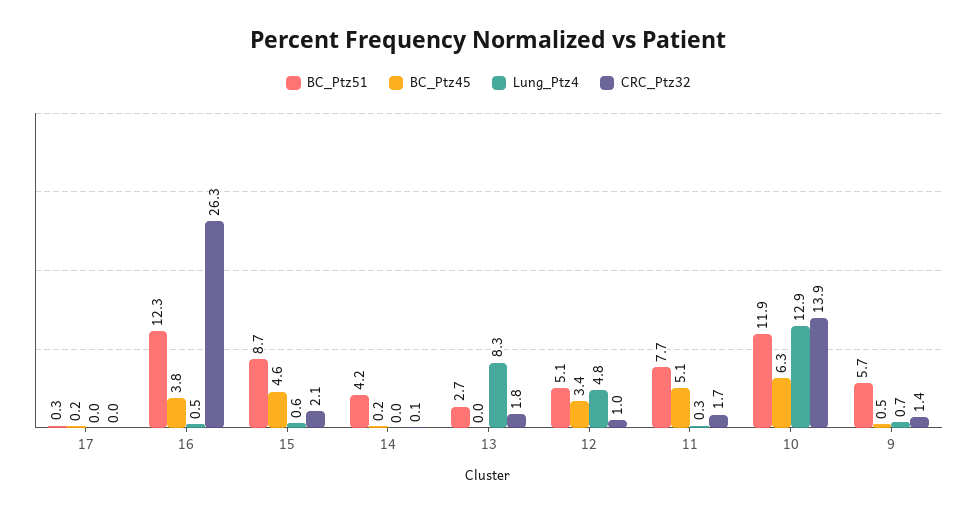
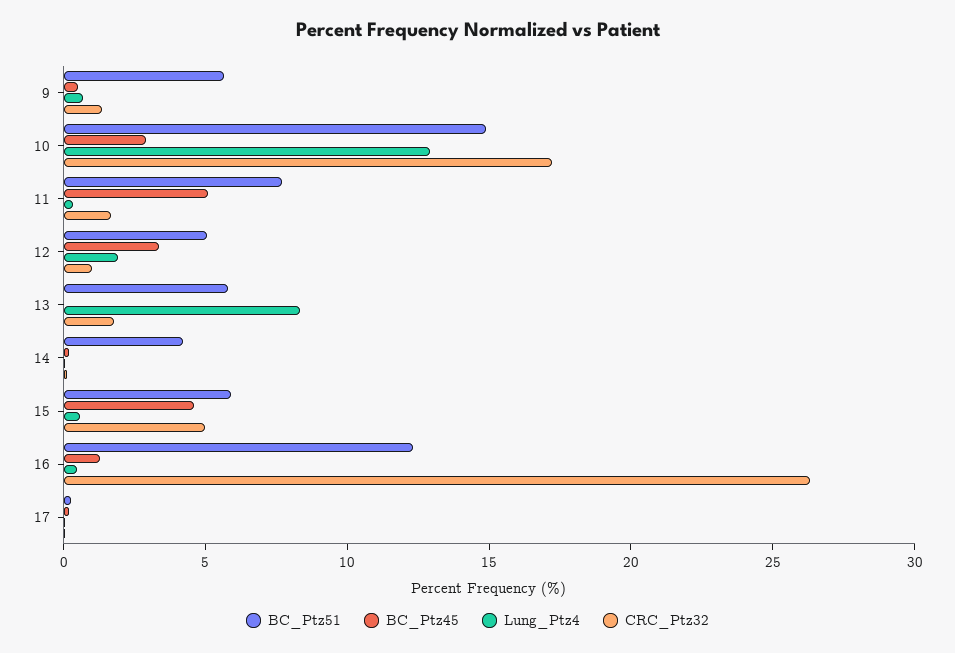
BC_Ptz45, 16: 3.8 -> 1
BC_Ptz51, 15: 8.7 -> 6
CRC_Ptz32, 15: 2.1 -> 5
BC_Ptz51, 13: 2.7 -> 6
Lung_Ptz4, 12: 4.8 -> 2
BC_Ptz51, 10: 11.9 -> 15
BC_Ptz45, 10: 6.3 -> 3
CRC_Ptz32, 10: 13.9 -> 17

